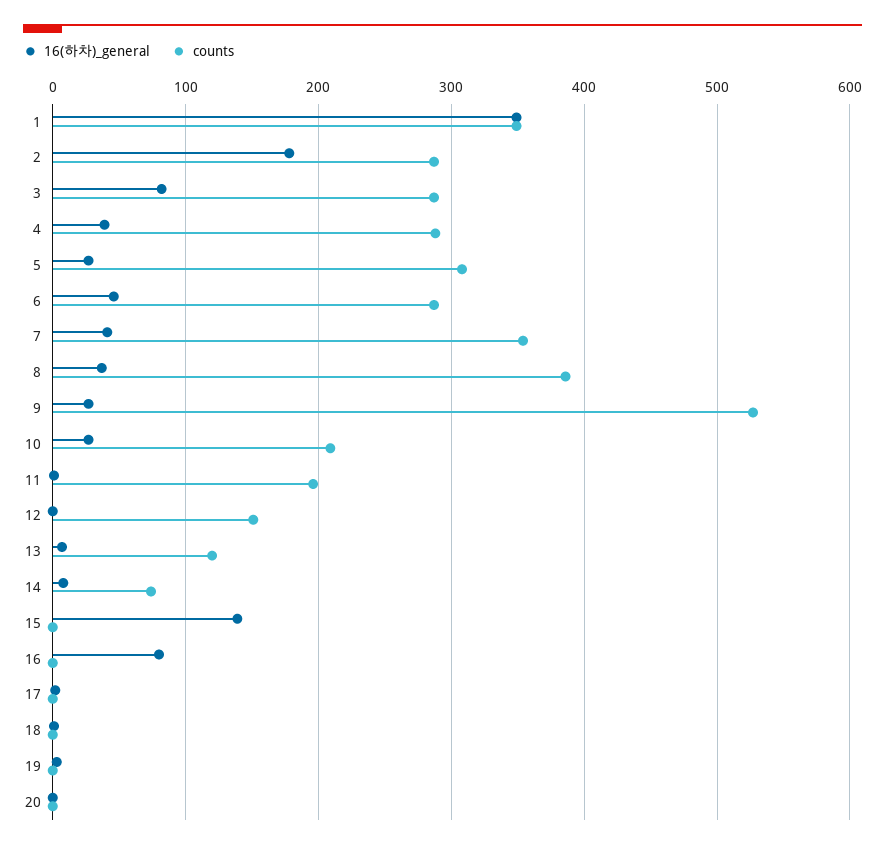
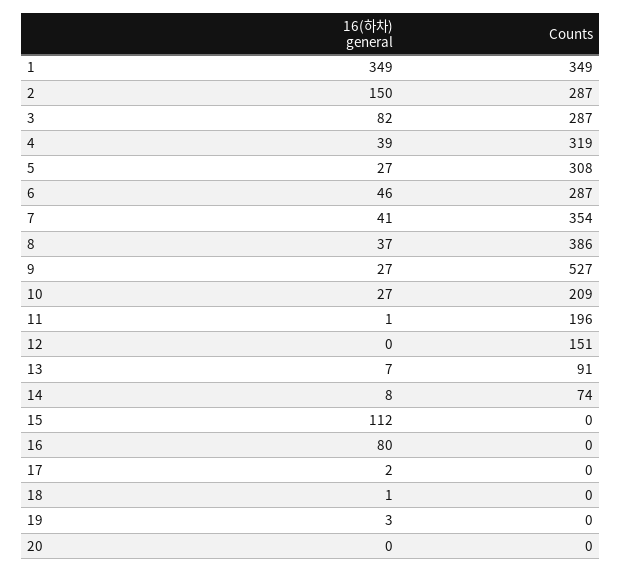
16(하차)_general, 2: 180 -> 150
counts, 4: 290 -> 319
counts, 13: 120 -> 91
16(하차)_general, 15: 140 -> 112

